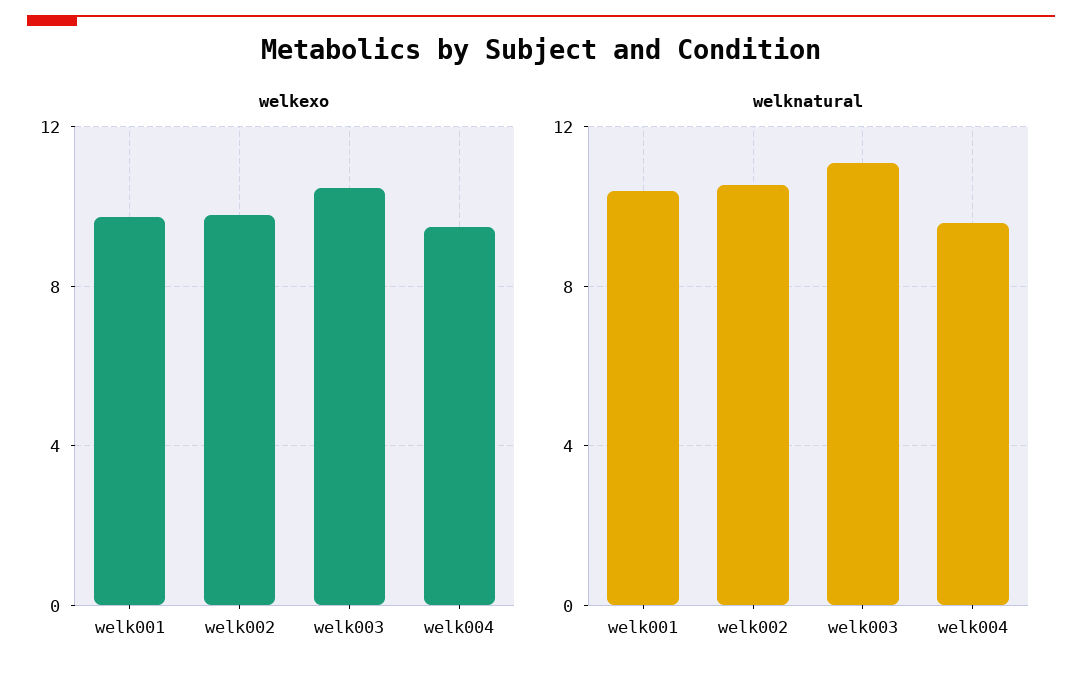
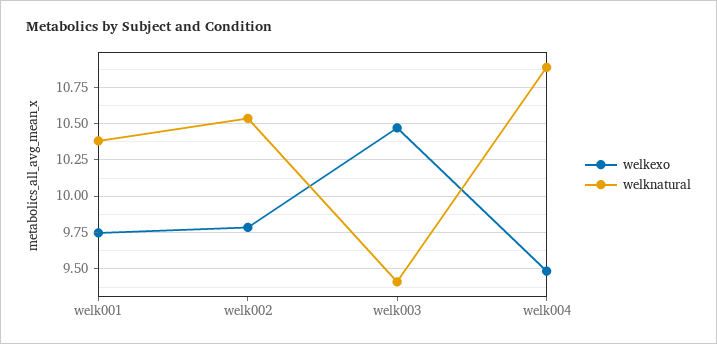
welknatural, welk003: 11 -> 9.4
welknatural, welk004: 9.5 -> 10.9

